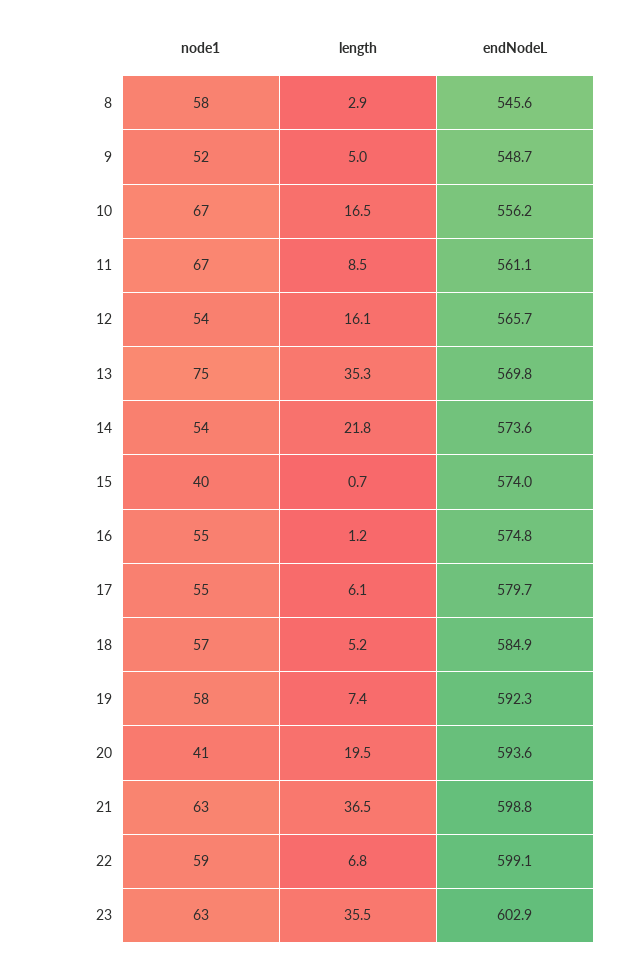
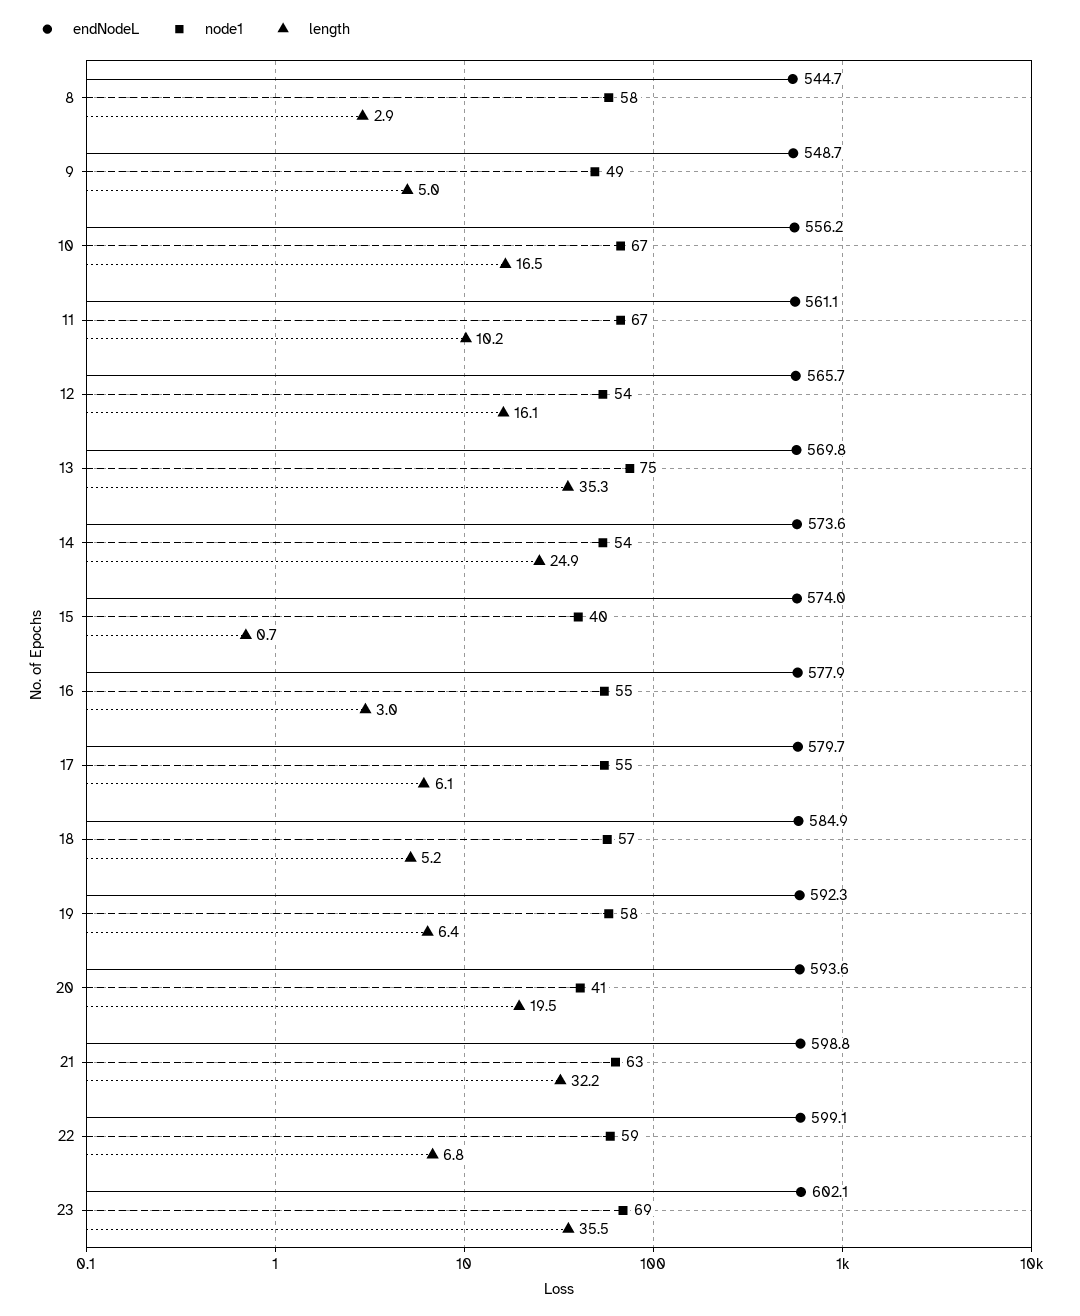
endNodeL, 8: 545.6 -> 544.7
node1, 9: 52 -> 49
length, 11: 8.5 -> 10.2
length, 14: 21.8 -> 24.9
length, 16: 1.2 -> 3
endNodeL, 16: 574.8 -> 577.9
length, 19: 7.4 -> 6.4
length, 21: 36.5 -> 32.2
node1, 23: 63 -> 69
endNodeL, 23: 602.9 -> 602.1

